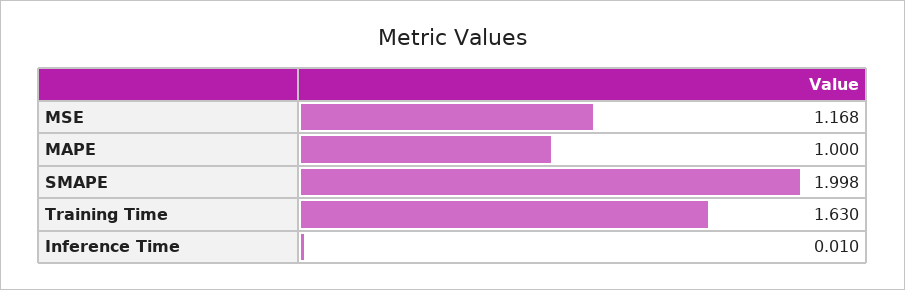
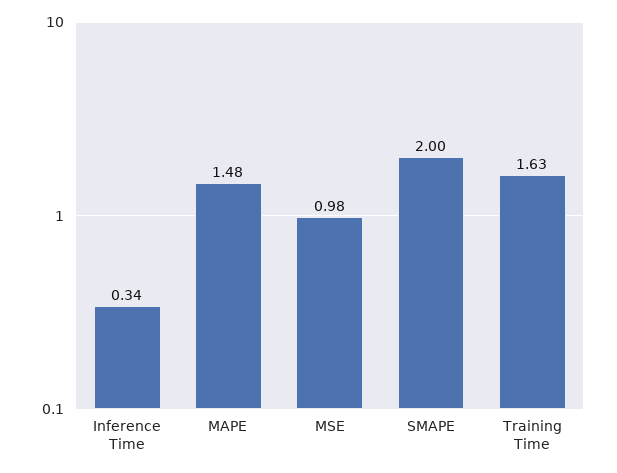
MSE: 1.168 -> 0.98
MAPE: 1 -> 1.48
Inference Time: 0.01 -> 0.34

